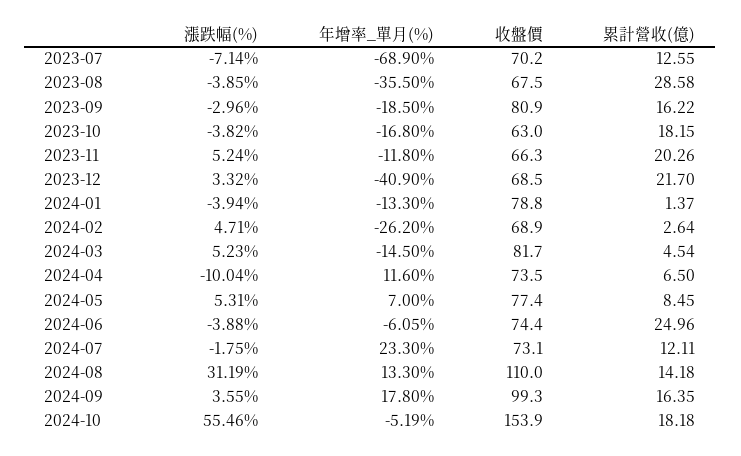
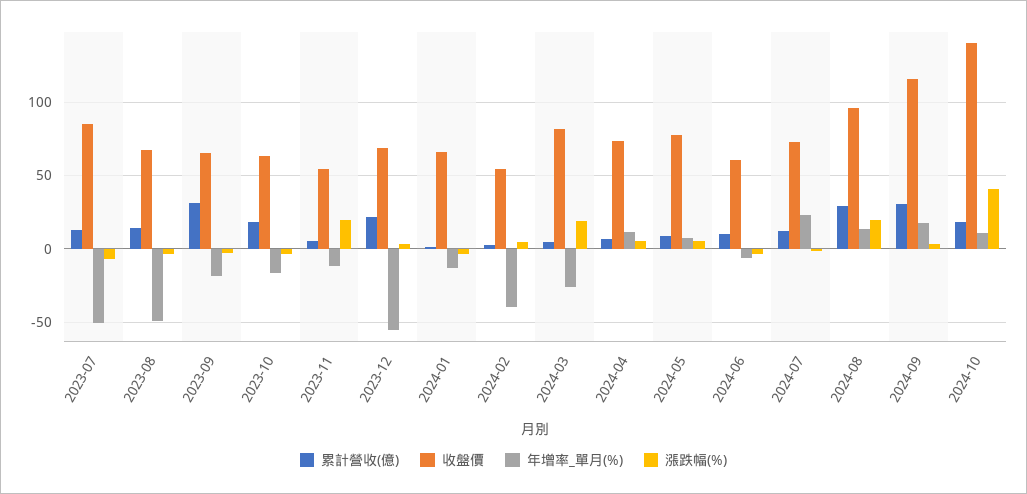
年增率_單月(%), 2023-07: -68.9 -> -50
收盤價, 2023-07: 70.2 -> 85
年增率_單月(%), 2023-08: -35.5 -> -50
累計營收(億), 2023-08: 28.58 -> 15
收盤價, 2023-09: 80.9 -> 65
累計營收(億), 2023-09: 16.22 -> 30
漲跌幅(%), 2023-11: 5.24 -> 20
收盤價, 2023-11: 66.3 -> 55
累計營收(億), 2023-11: 20.26 -> 5
年增率_單月(%), 2023-12: -40.9 -> -55
收盤價, 2024-01: 78.8 -> 65
年增率_單月(%), 2024-02: -26.2 -> -40
收盤價, 2024-02: 68.9 -> 55
漲跌幅(%), 2024-03: 5.23 -> 20
年增率_單月(%), 2024-03: -14.5 -> -25
漲跌幅(%), 2024-04: -10.04 -> 5
收盤價, 2024-06: 74.4 -> 60
累計營收(億), 2024-06: 24.96 -> 10
漲跌幅(%), 2024-08: 31.19 -> 20
收盤價, 2024-08: 110 -> 95
累計營收(億), 2024-08: 14.18 -> 30
收盤價, 2024-09: 99.3 -> 115
累計營收(億), 2024-09: 16.35 -> 30
漲跌幅(%), 2024-10: 55.46 -> 40
年增率_單月(%), 2024-10: -5.19 -> 10
收盤價, 2024-10: 153.9 -> 140

